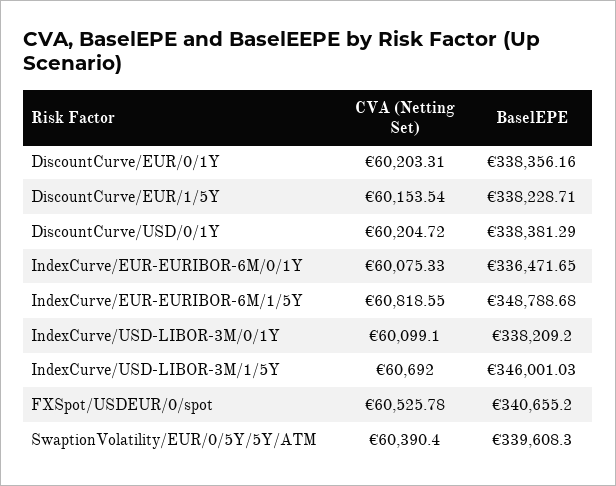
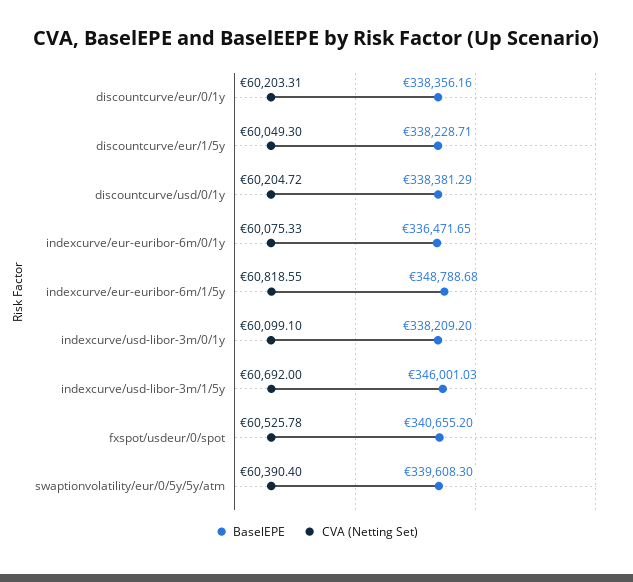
CVA (Netting Set), DiscountCurve/EUR/1/5Y: 60153.54 -> 60049.3

